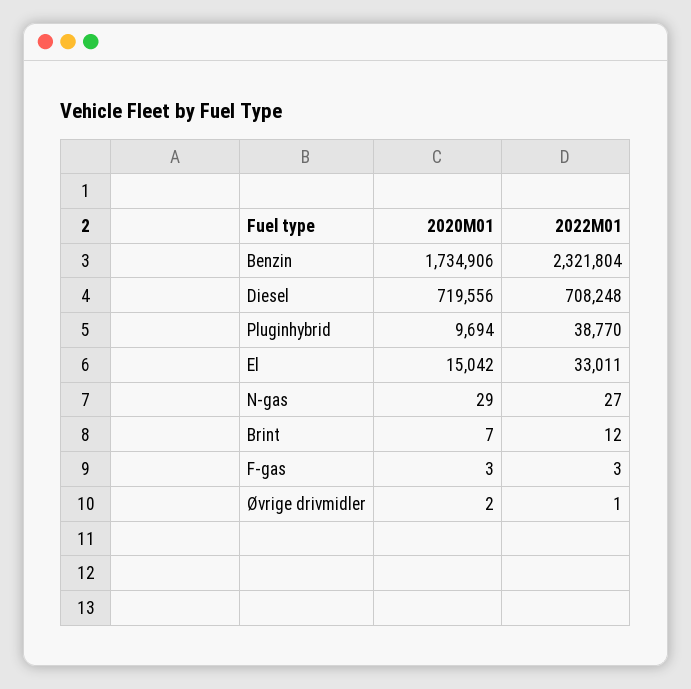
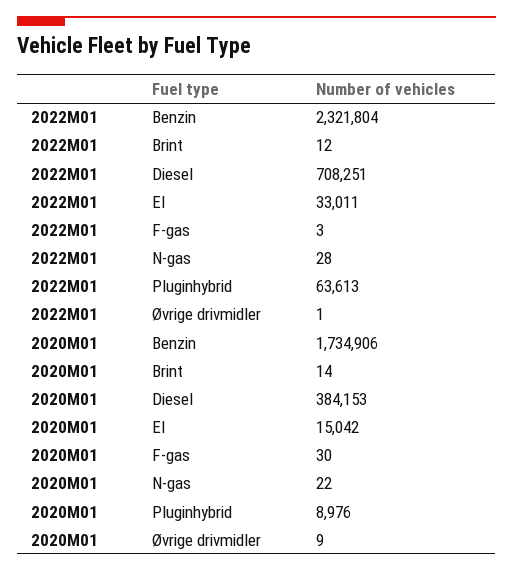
2020M01, Diesel: 719556 -> 384153
2022M01, Diesel: 708248 -> 708251
2020M01, Pluginhybrid: 9694 -> 8976
2022M01, Pluginhybrid: 38770 -> 63613
2020M01, N-gas: 29 -> 22
2022M01, N-gas: 27 -> 28
2020M01, Brint: 7 -> 14
2020M01, F-gas: 3 -> 30
2020M01, Øvrige drivmidler: 2 -> 9

